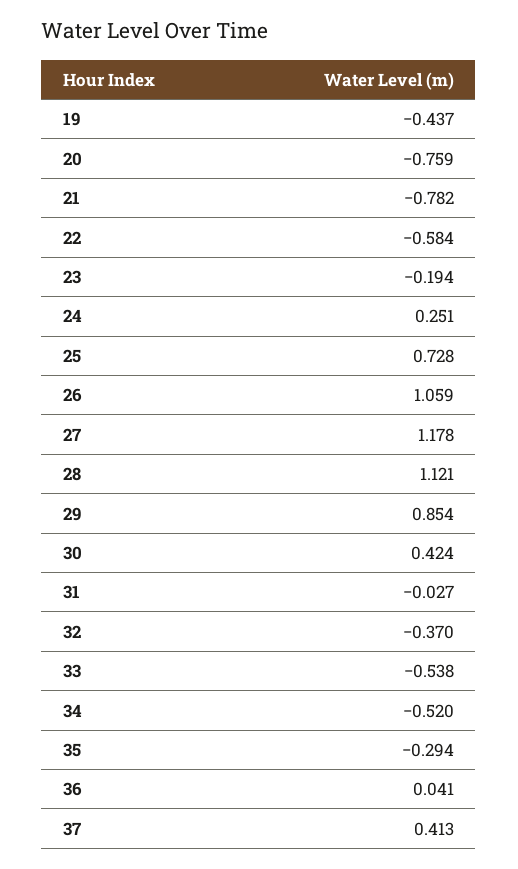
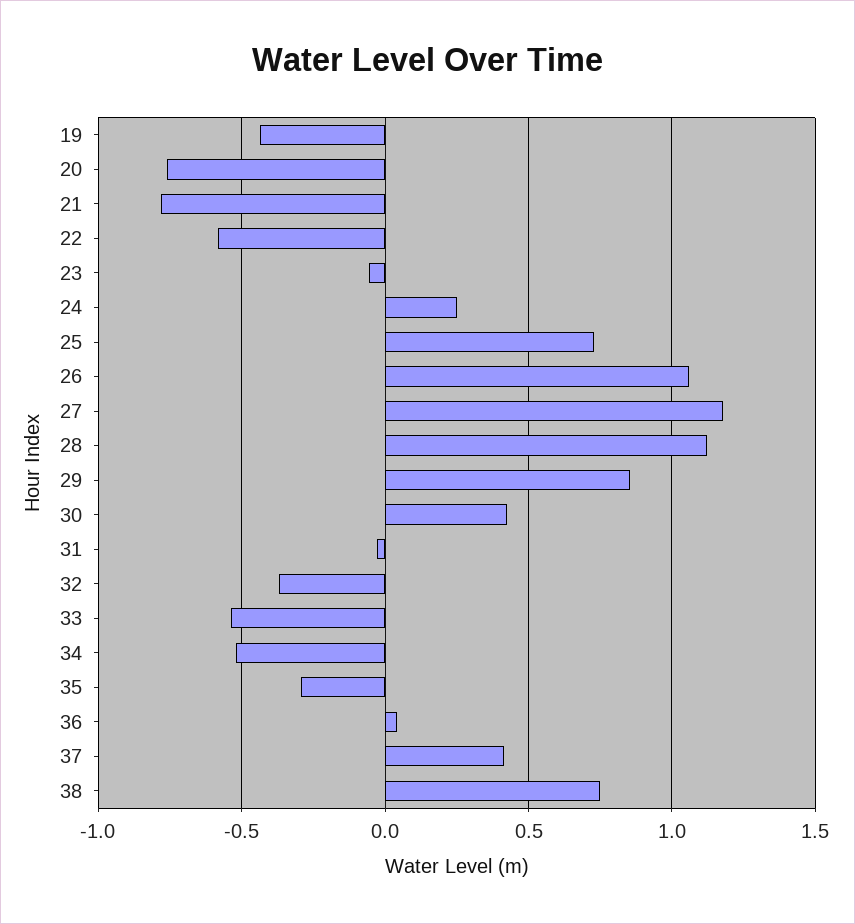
23: -0.194 -> -0.05
38: none -> 0.75

